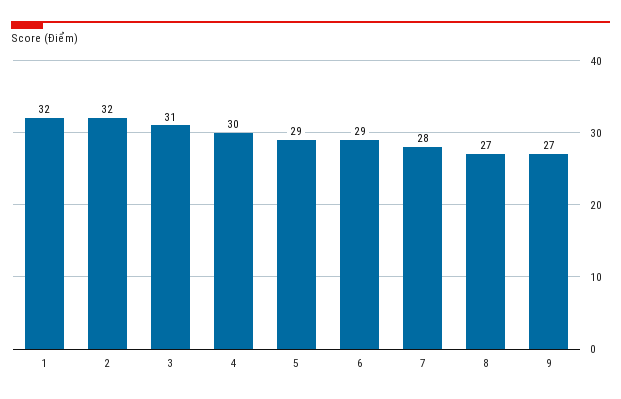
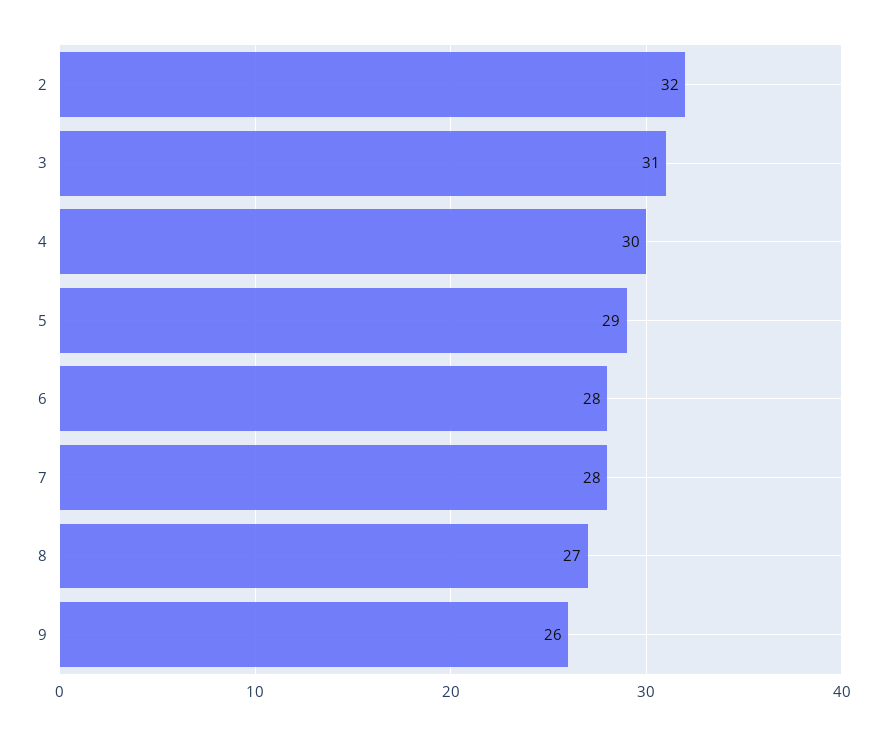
1: 32 -> none
6: 29 -> 28
9: 27 -> 26

